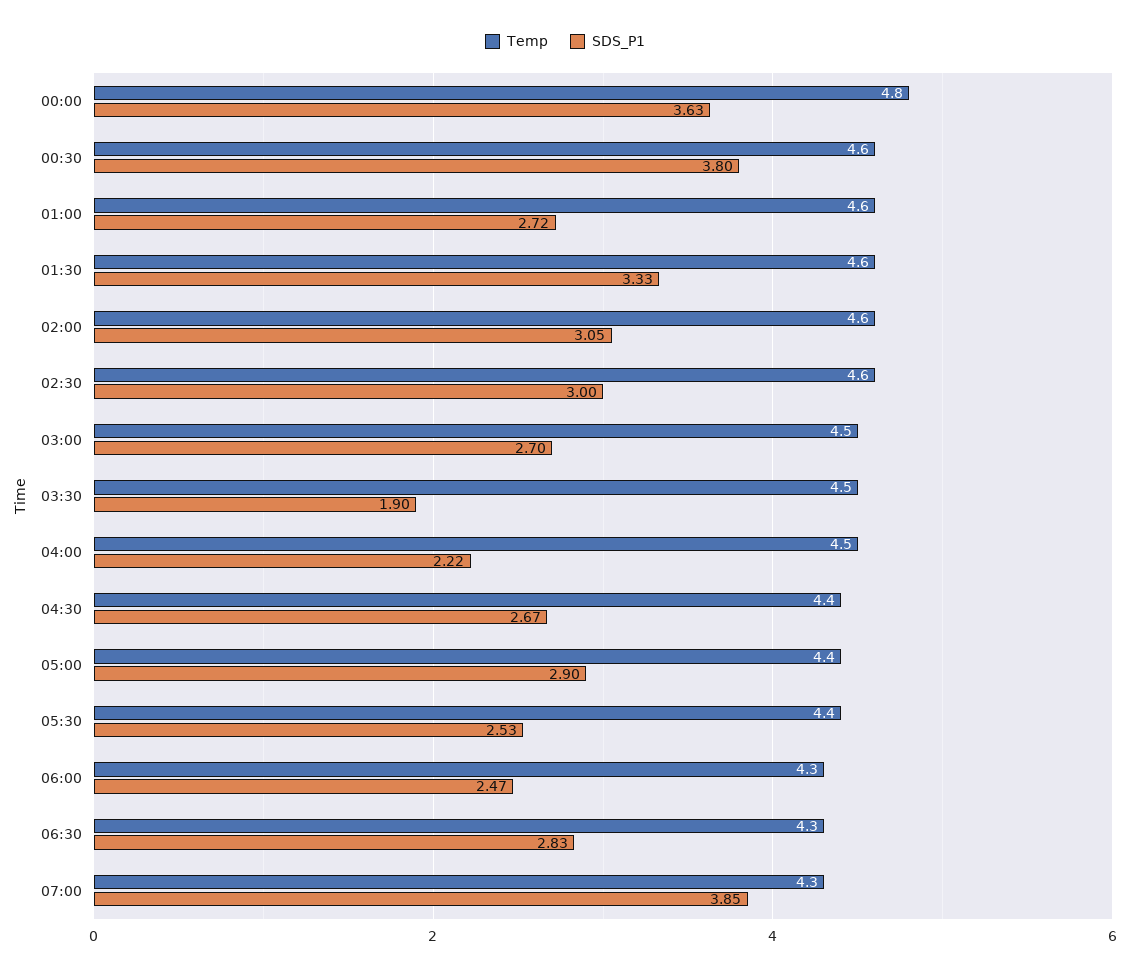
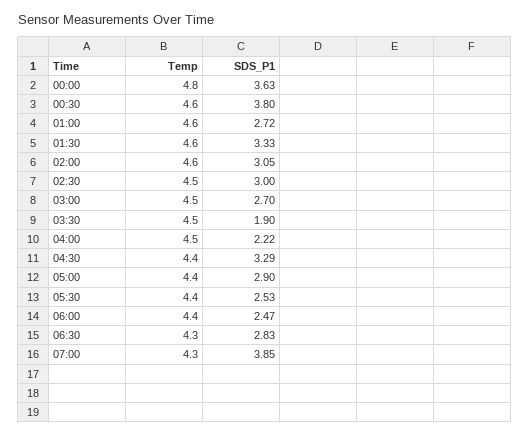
Temp, 02:30: 4.6 -> 4.5
SDS_P1, 04:30: 2.67 -> 3.29
Temp, 06:00: 4.3 -> 4.4

